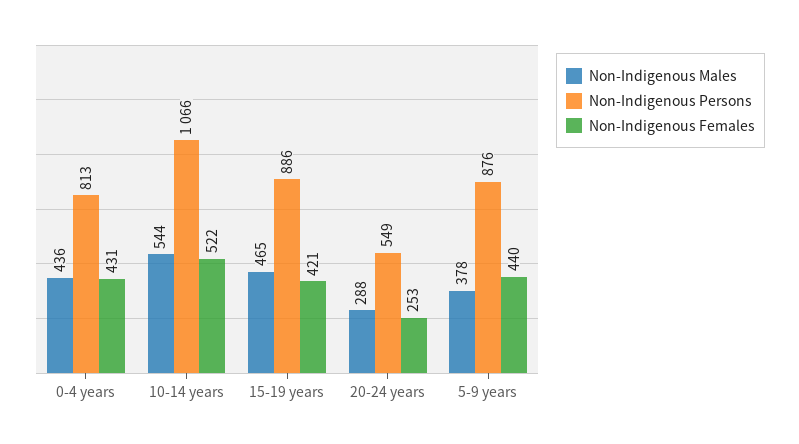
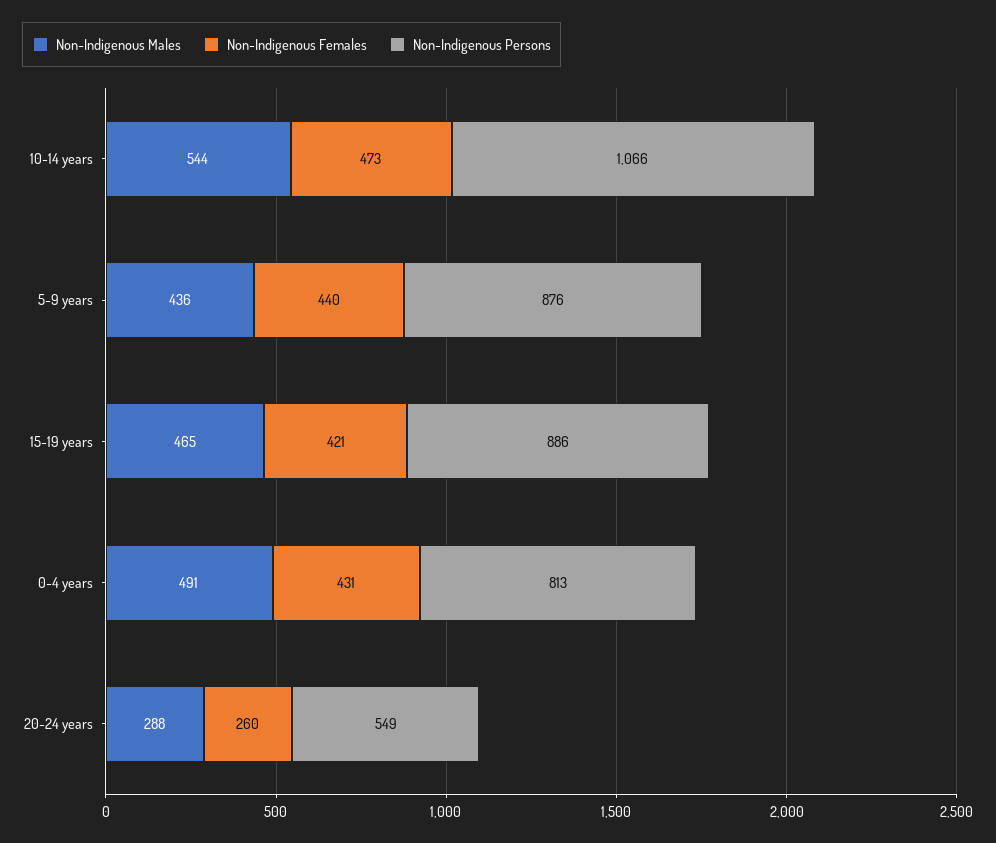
Non-Indigenous Males, 0-4 years: 436 -> 491
Non-Indigenous Females, 10-14 years: 522 -> 473
Non-Indigenous Females, 20-24 years: 253 -> 260
Non-Indigenous Males, 5-9 years: 378 -> 436

